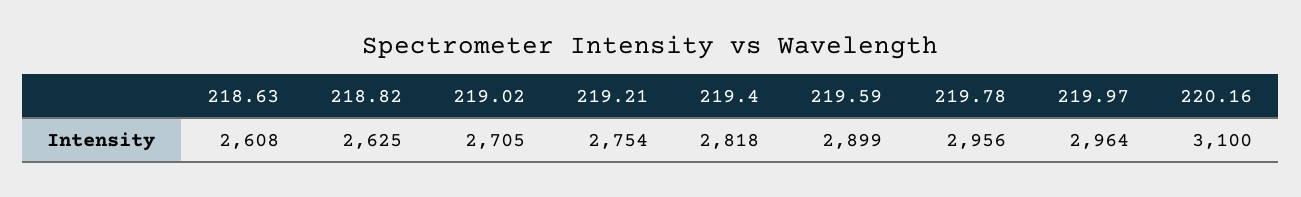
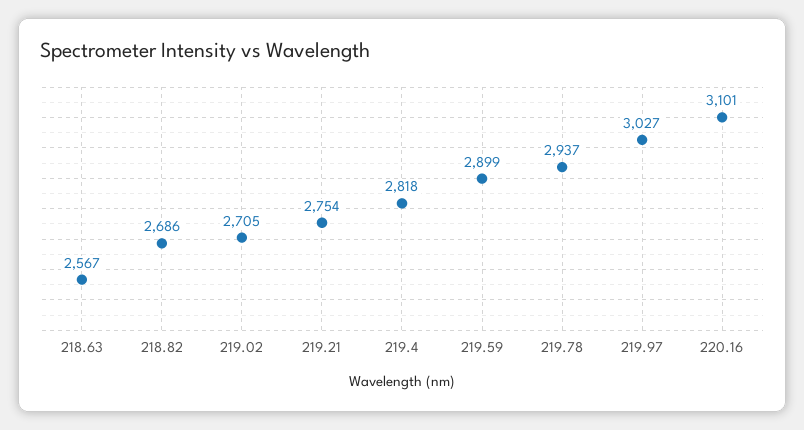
218.63: 2608 -> 2567
218.82: 2625 -> 2686
219.78: 2956 -> 2937
219.97: 2964 -> 3027
220.16: 3100 -> 3101

